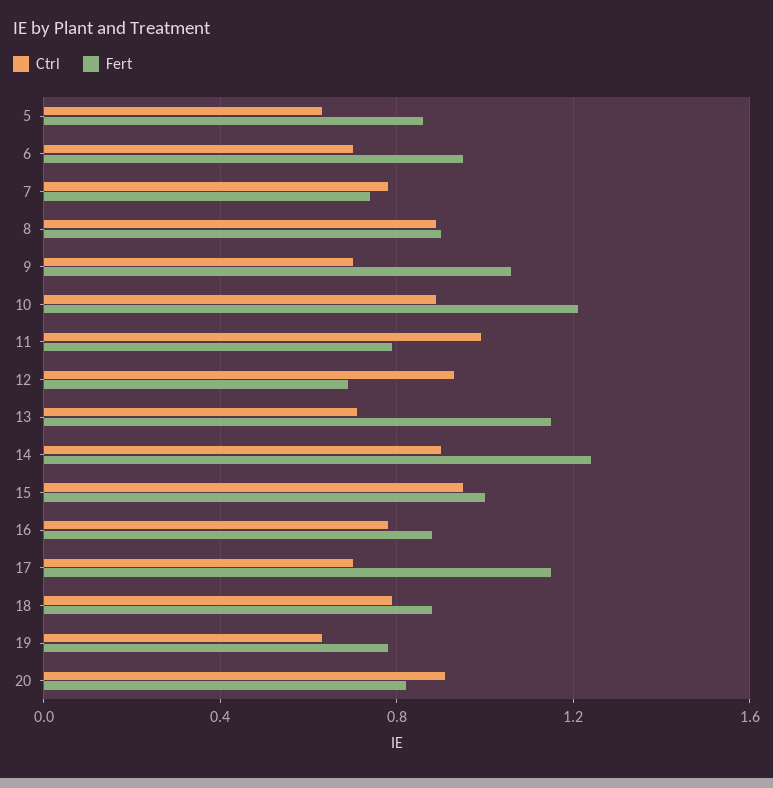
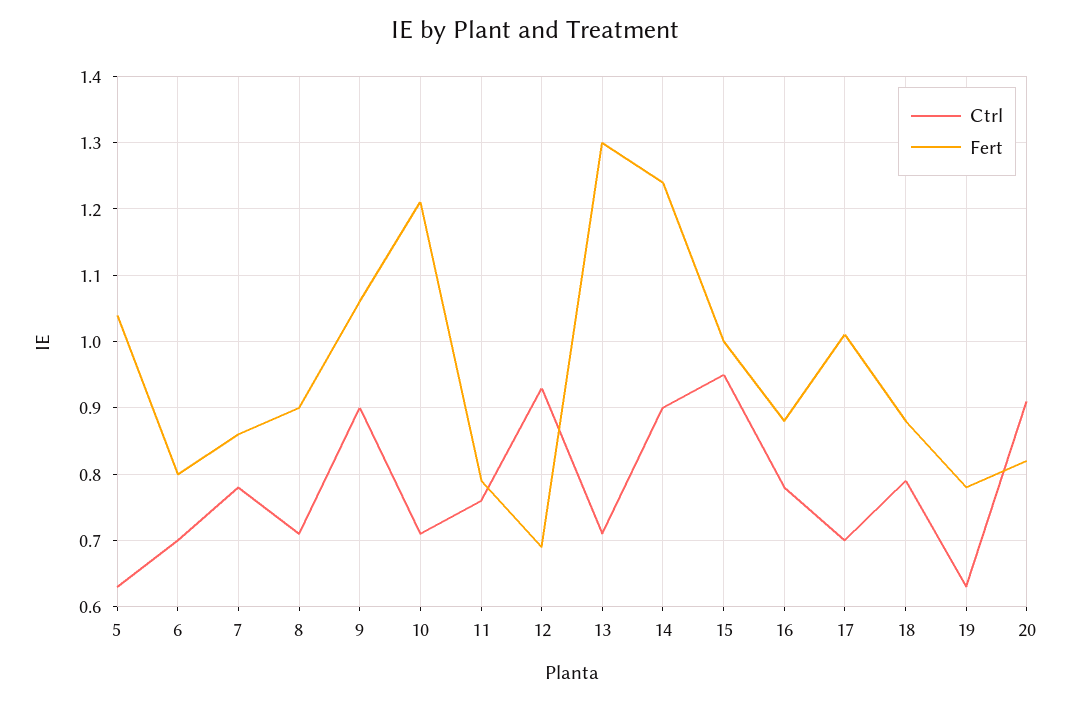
Fert, 5: 0.85 -> 1.04
Fert, 6: 0.95 -> 0.8
Fert, 7: 0.75 -> 0.86
Ctrl, 8: 0.9 -> 0.71
Ctrl, 9: 0.7 -> 0.9
Ctrl, 10: 0.9 -> 0.71
Ctrl, 11: 1 -> 0.76
Fert, 13: 1.15 -> 1.3
Fert, 17: 1.15 -> 1.01

